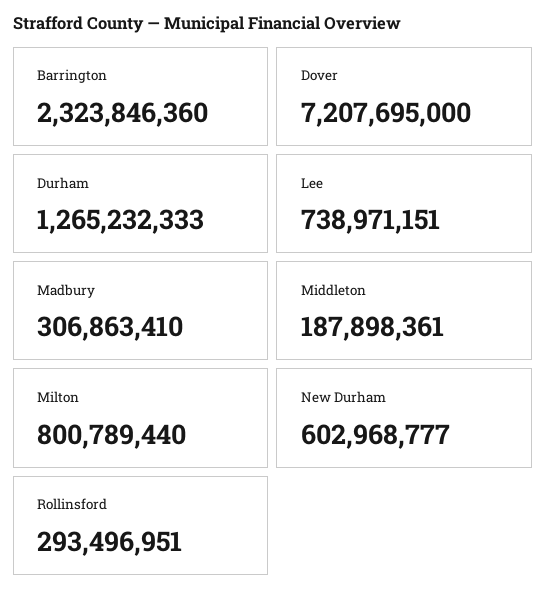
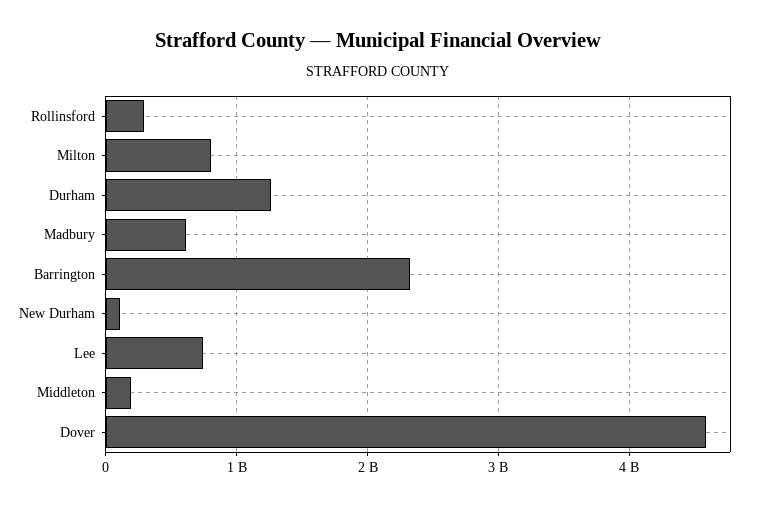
Dover: 7207695000 -> 4600000000
Madbury: 306863410 -> 600000000
New Durham: 602968777 -> 100000000

